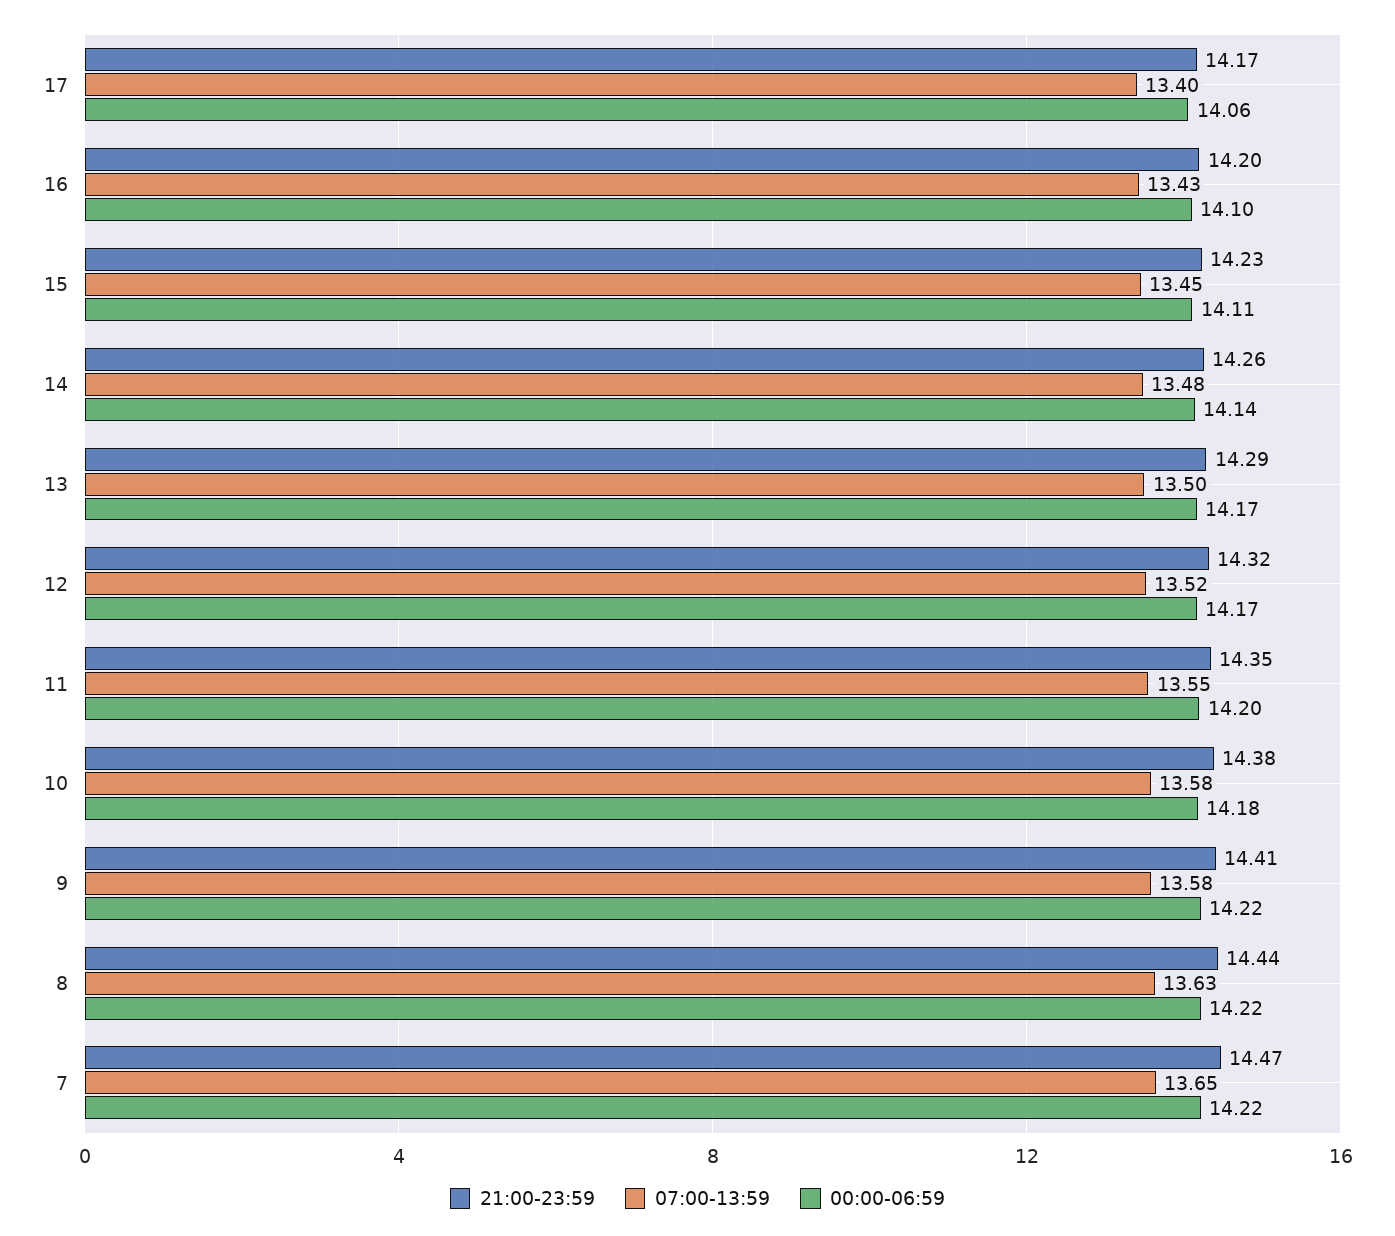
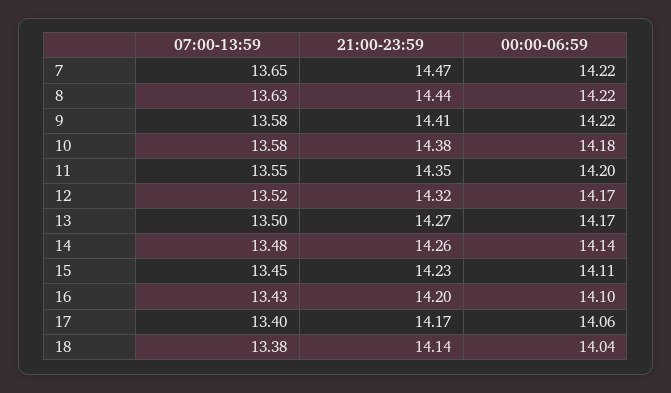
21:00-23:59, 13: 14.29 -> 14.27
07:00-13:59, 18: none -> 13.38
21:00-23:59, 18: none -> 14.14
00:00-06:59, 18: none -> 14.04

